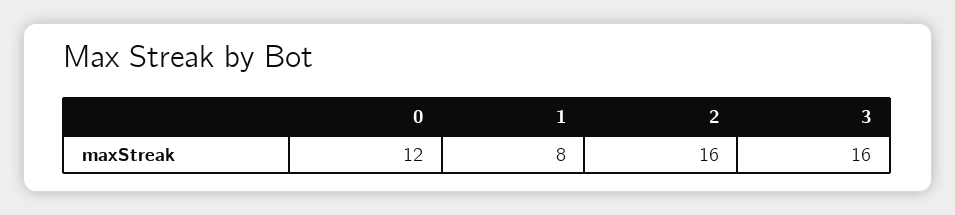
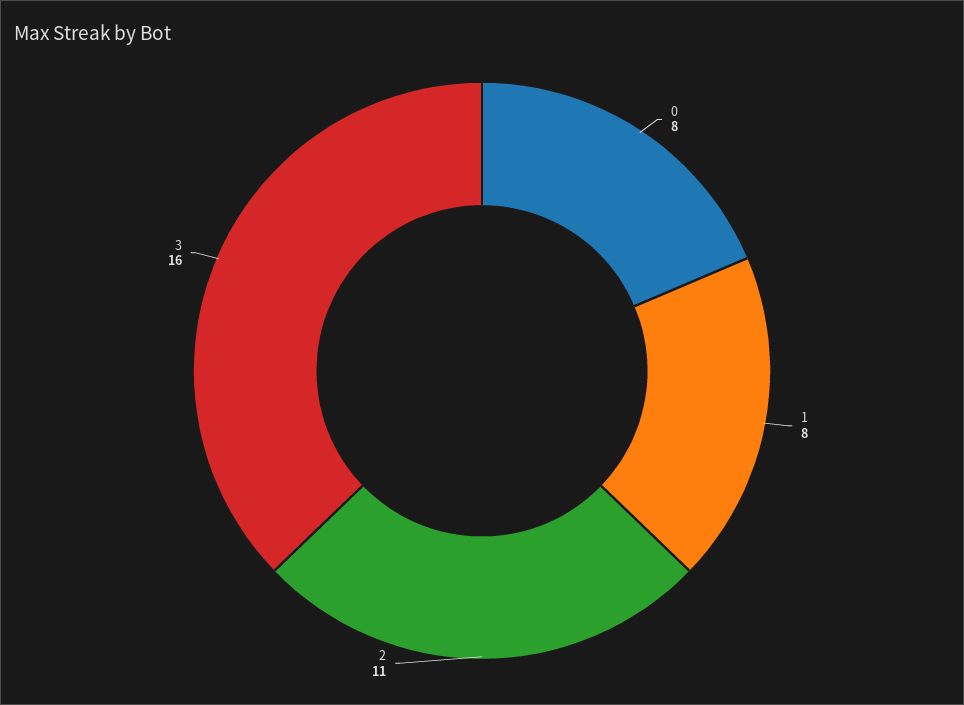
0: 12 -> 8
2: 16 -> 11

